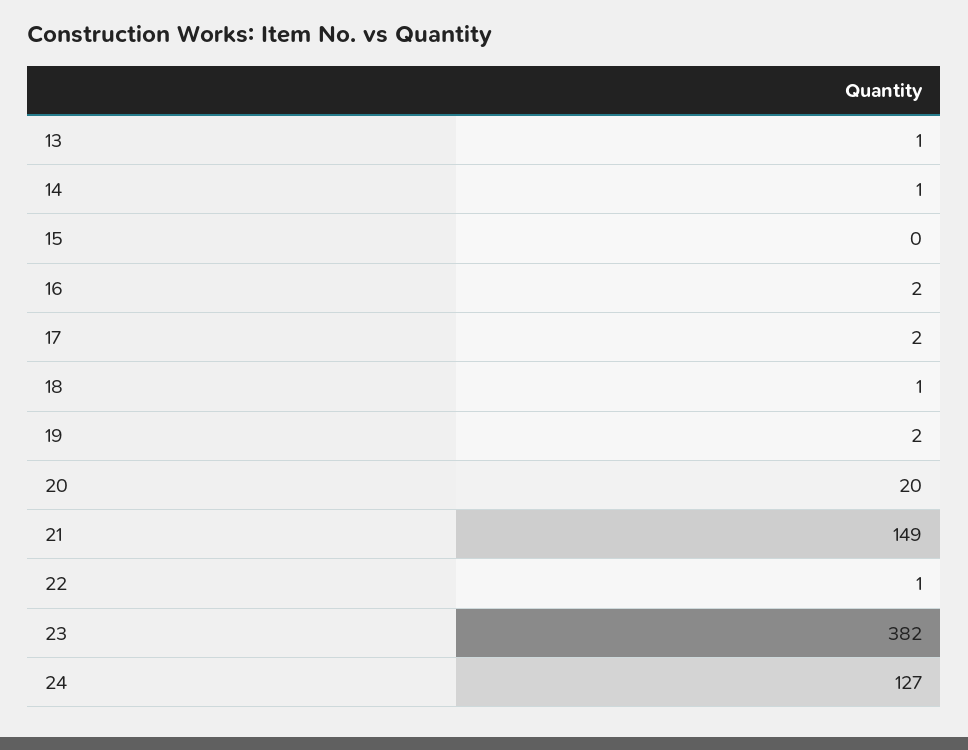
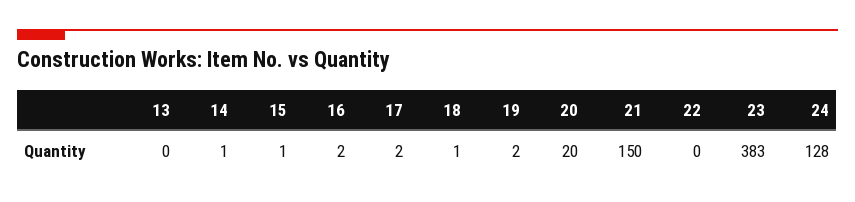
13: 1 -> 0
15: 0 -> 1
21: 149 -> 150
22: 1 -> 0
23: 382 -> 383
24: 127 -> 128

